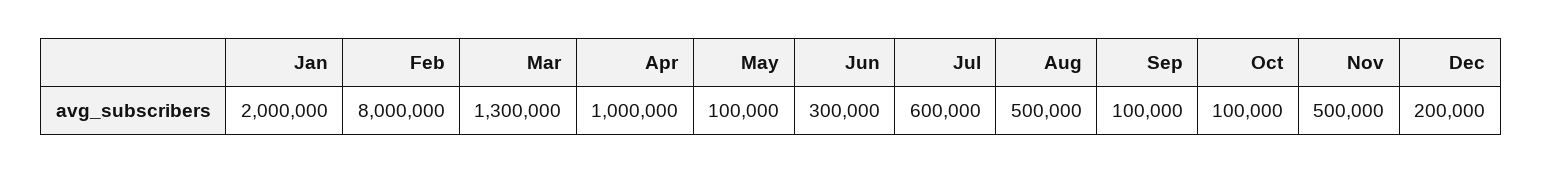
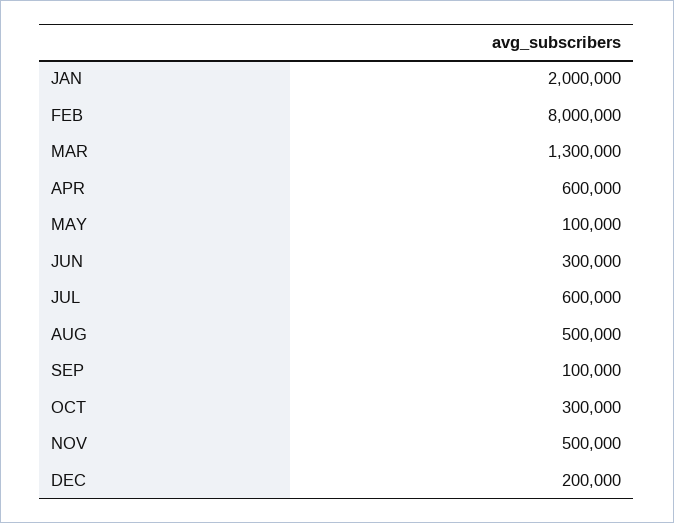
Apr: 1000000 -> 600000
Oct: 100000 -> 300000

